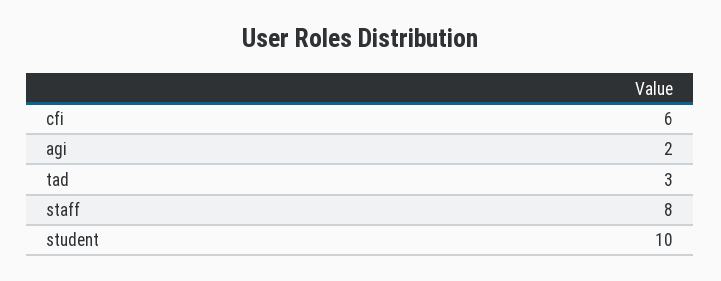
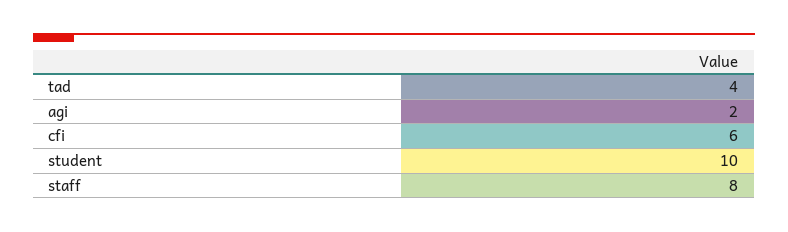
tad: 3 -> 4

